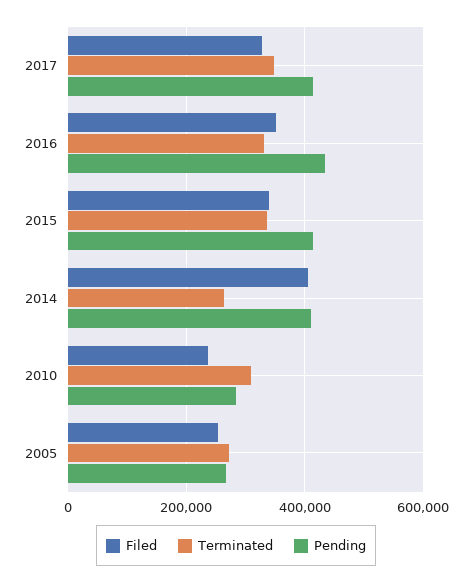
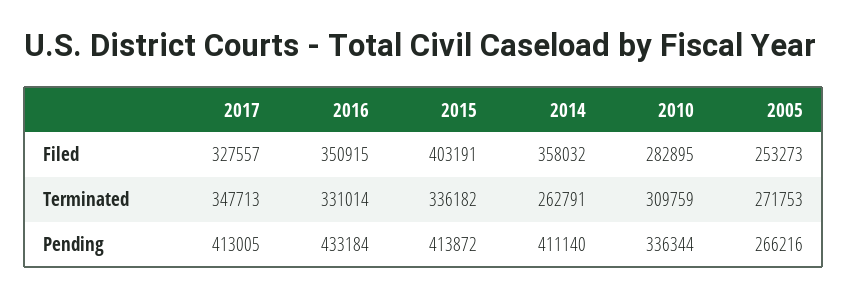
Filed, 2015: 340000 -> 403191
Filed, 2014: 400000 -> 358032
Filed, 2010: 240000 -> 282895
Pending, 2010: 280000 -> 336344

